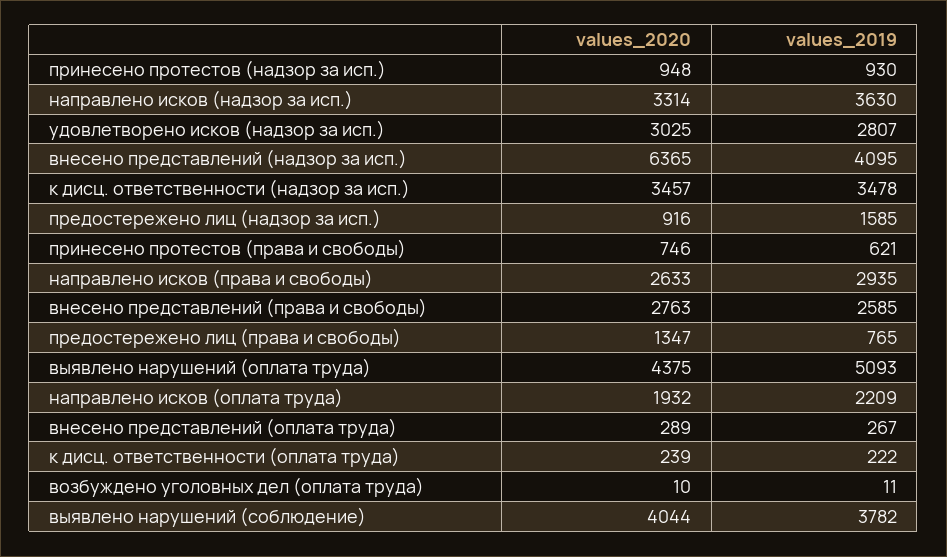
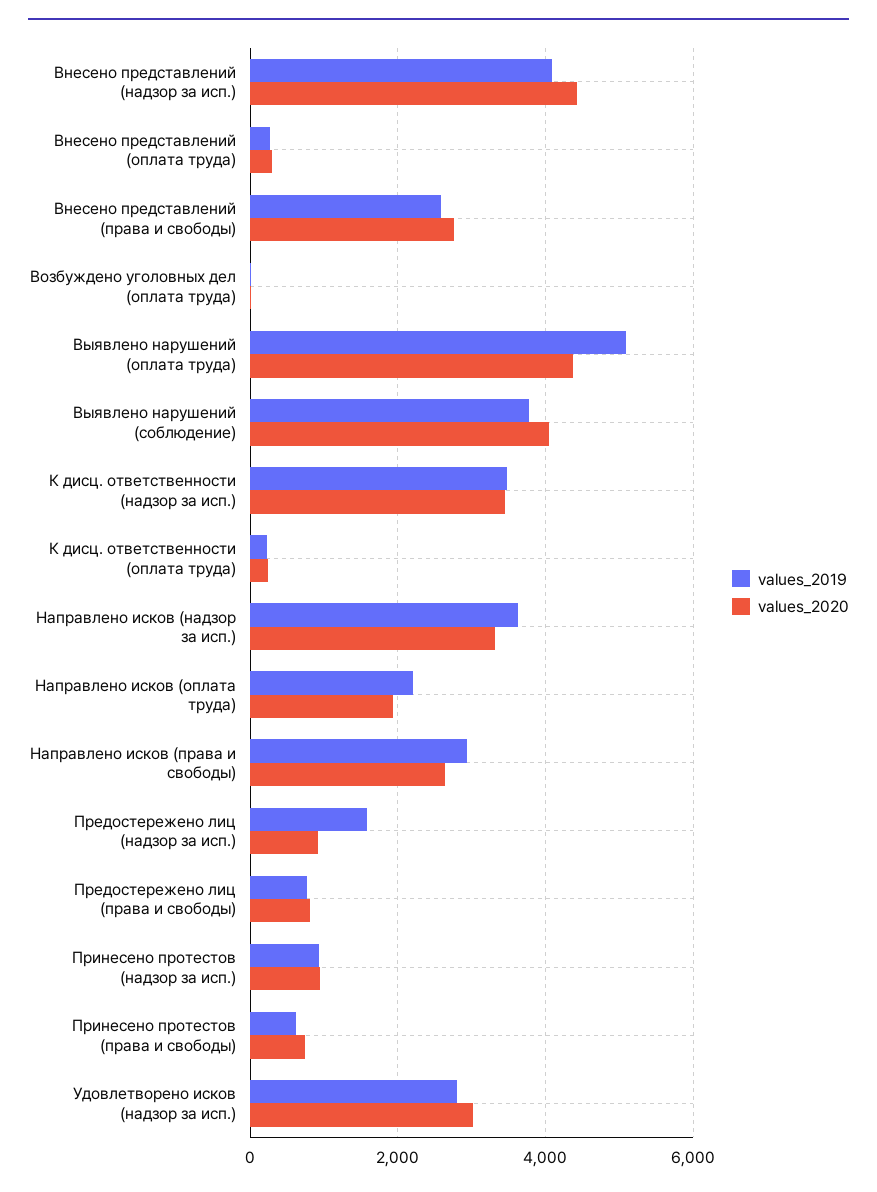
values_2020, внесено представлений (надзор за исп.): 6365 -> 4400
values_2020, предостережено лиц (права и свободы): 1347 -> 800

